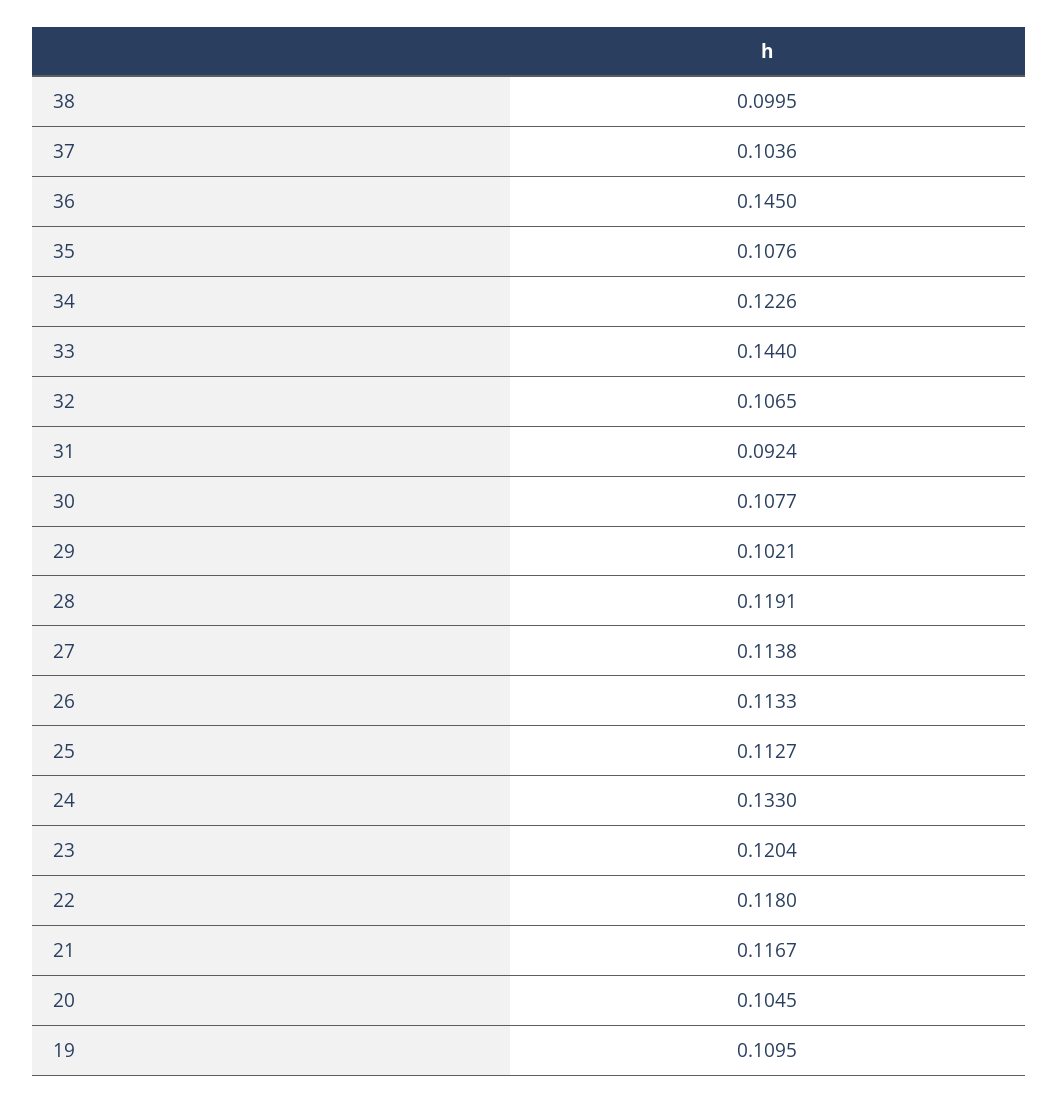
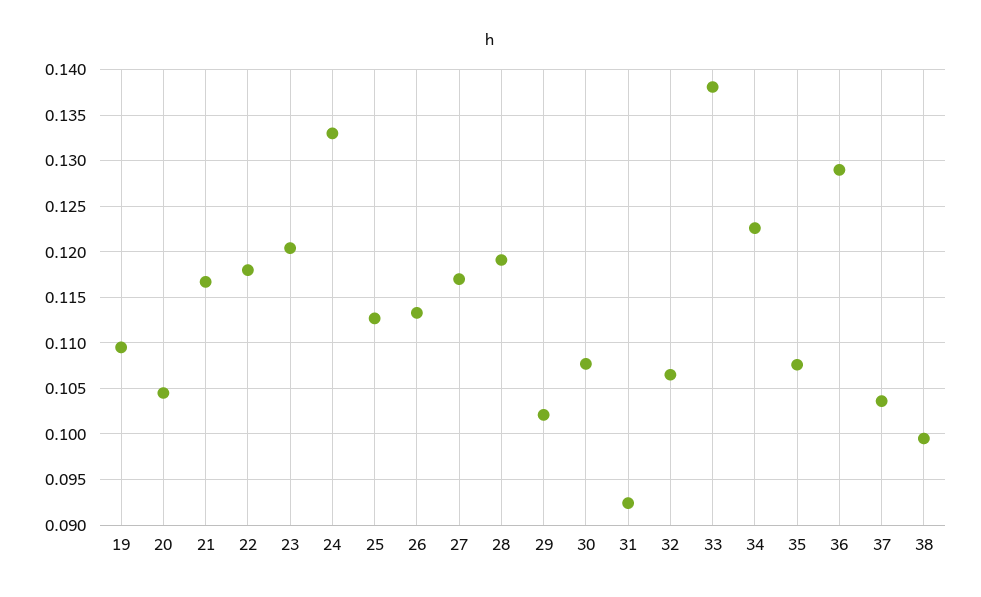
36: 0.145 -> 0.129
33: 0.144 -> 0.138
27: 0.1138 -> 0.117

